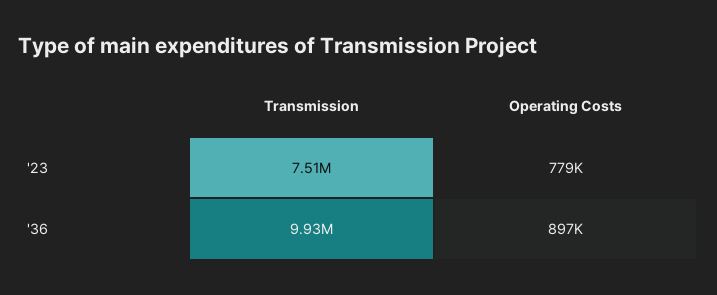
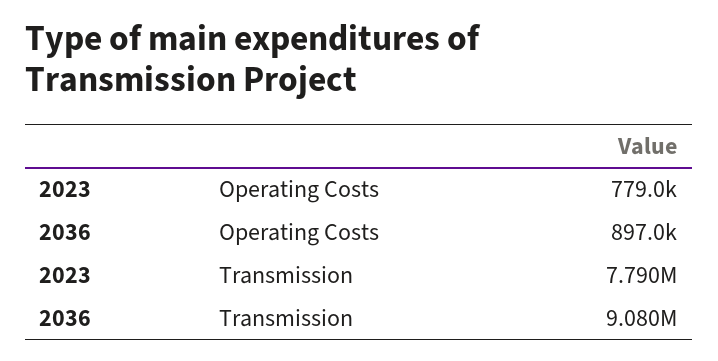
Transmission, '23: 7510000 -> 7790000
Transmission, '36: 9930000 -> 9080000

